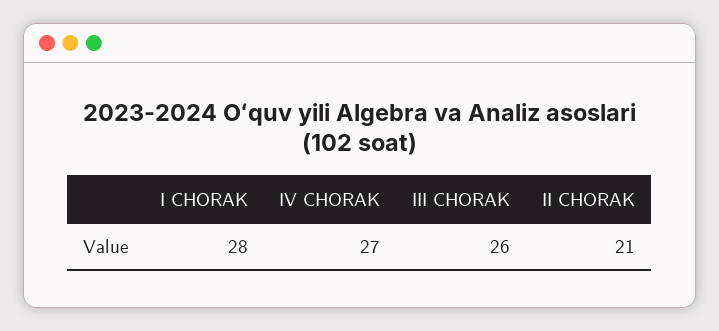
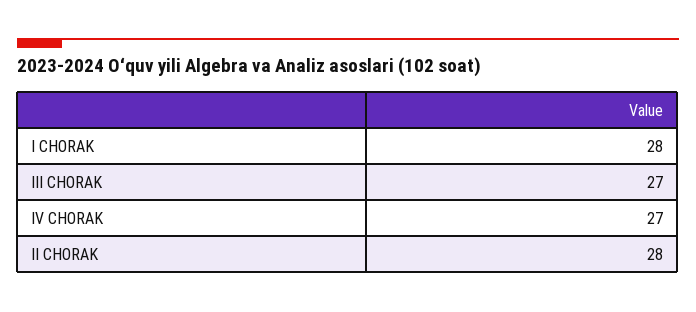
III CHORAK: 26 -> 27
II CHORAK: 21 -> 28

